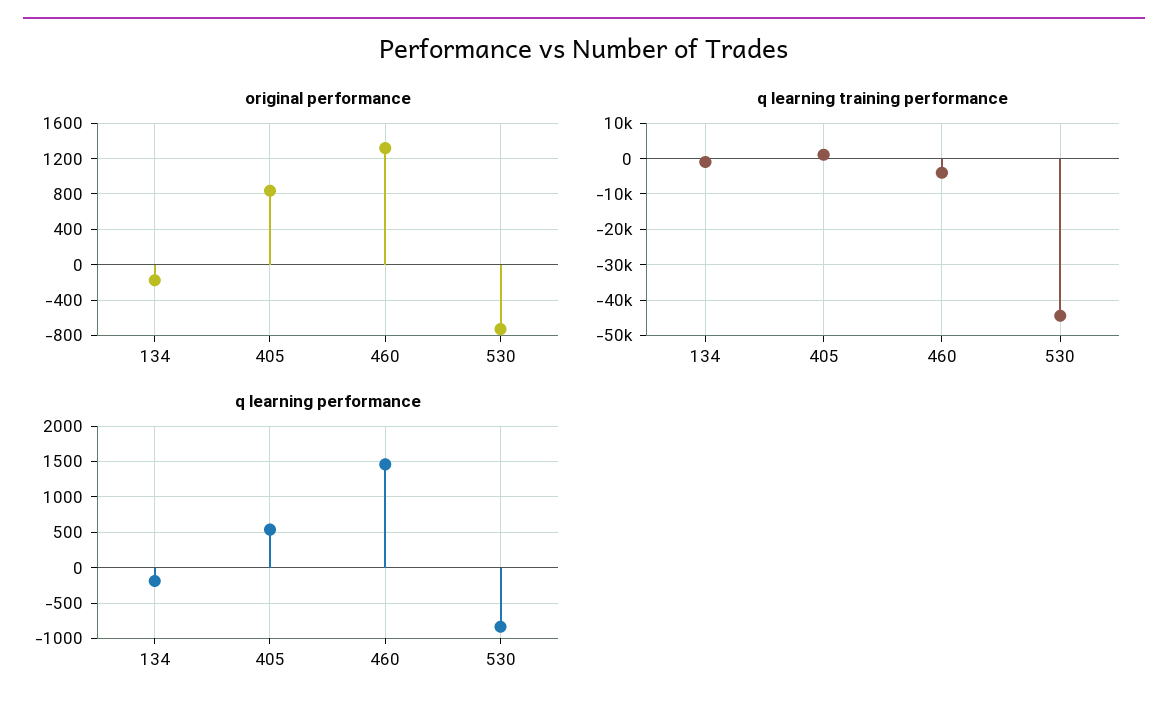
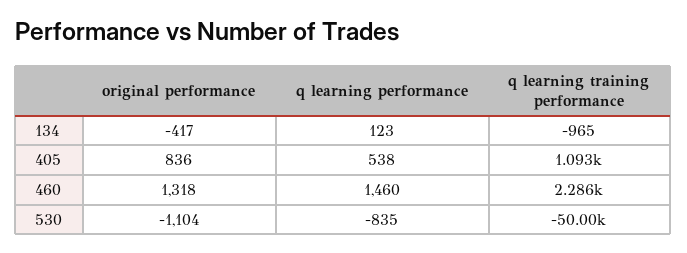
original performance, 134: -200 -> -417
original performance, 530: -700 -> -1104
q learning training performance, 460: -4000 -> 2286
q learning training performance, 530: -44000 -> -50000
q learning performance, 134: -200 -> 123

